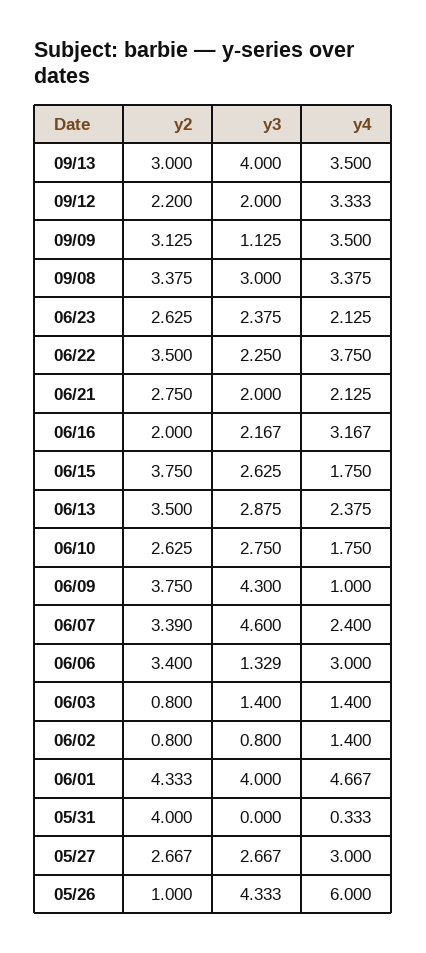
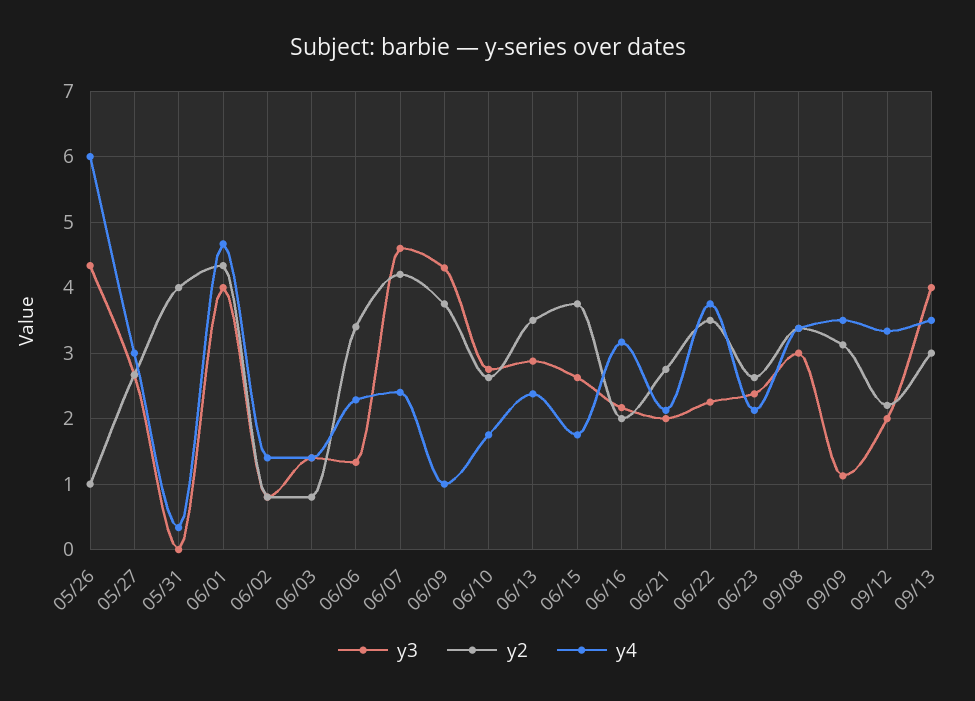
y2, 06/07: 3.39 -> 4.2
y4, 06/06: 3 -> 2.3

